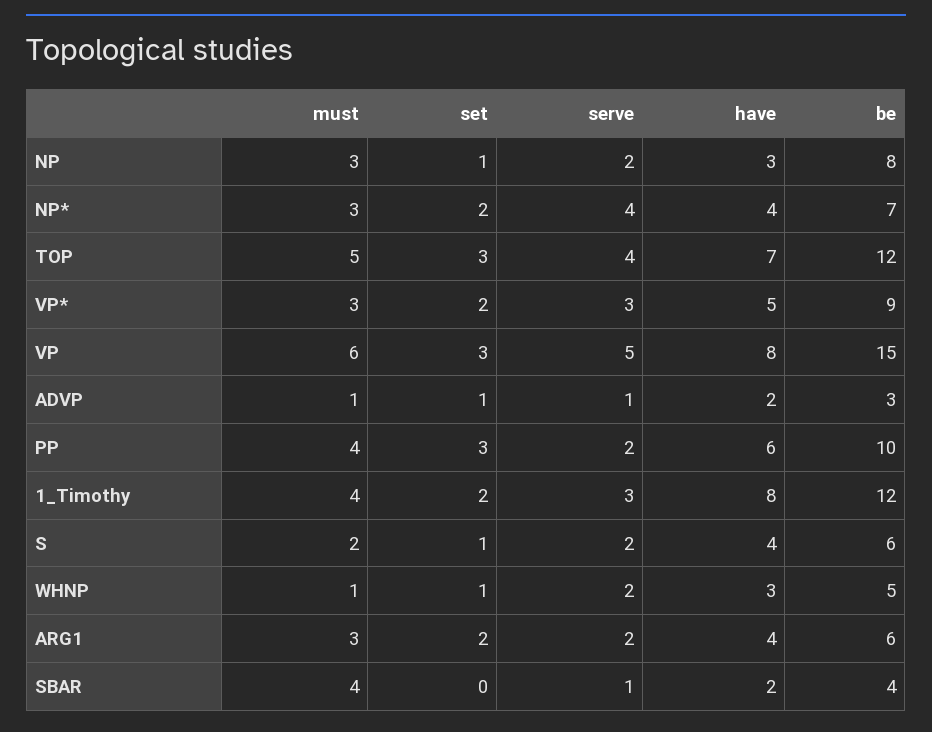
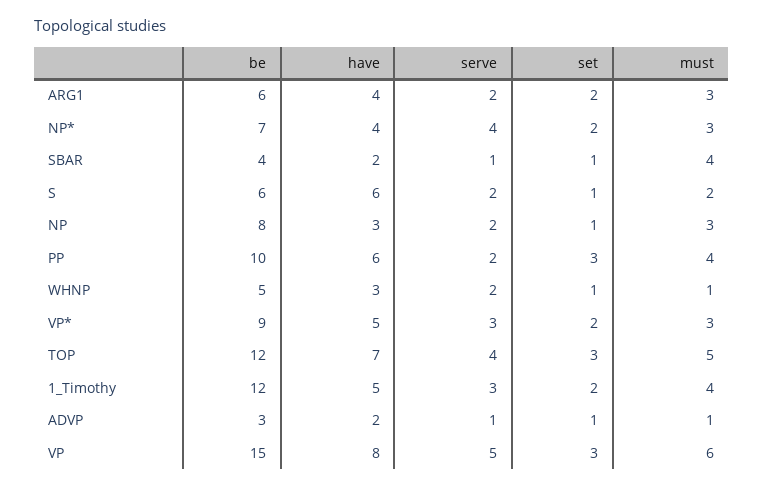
have, 1_Timothy: 8 -> 5
have, S: 4 -> 6
set, SBAR: 0 -> 1

